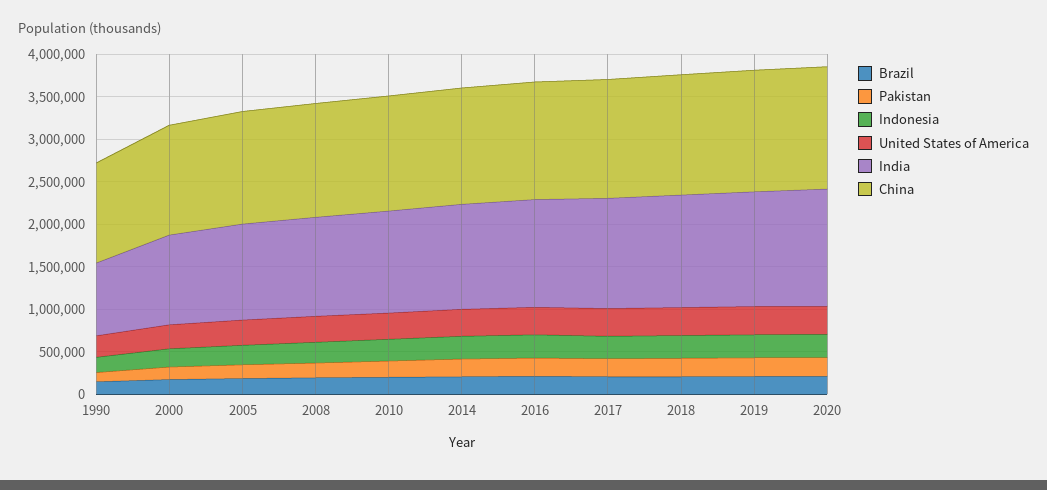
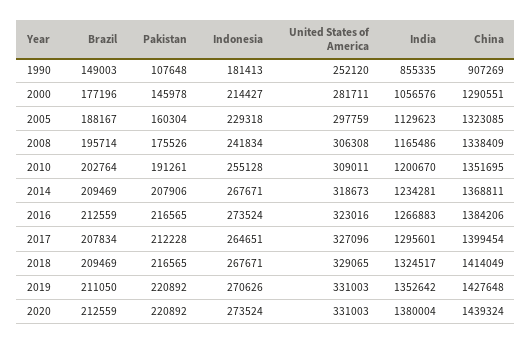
China, 1990: 1200000 -> 907269

